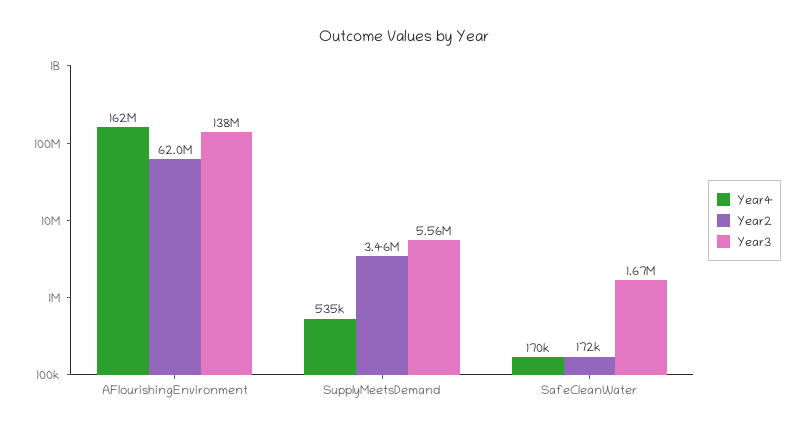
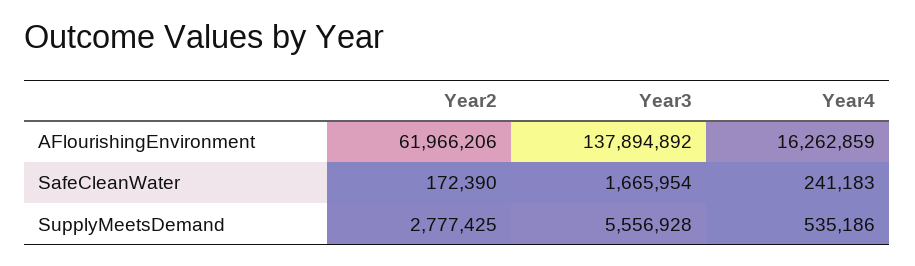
Year4, AFlourishingEnvironment: 162000000 -> 16262859
Year2, SupplyMeetsDemand: 3460000 -> 2777425
Year4, SafeCleanWater: 170000 -> 241183

